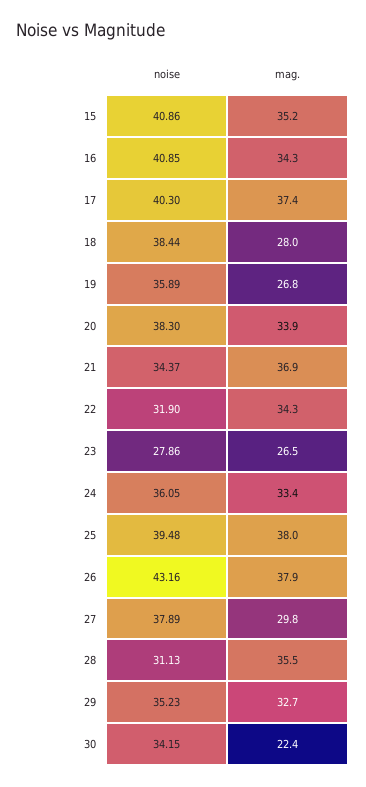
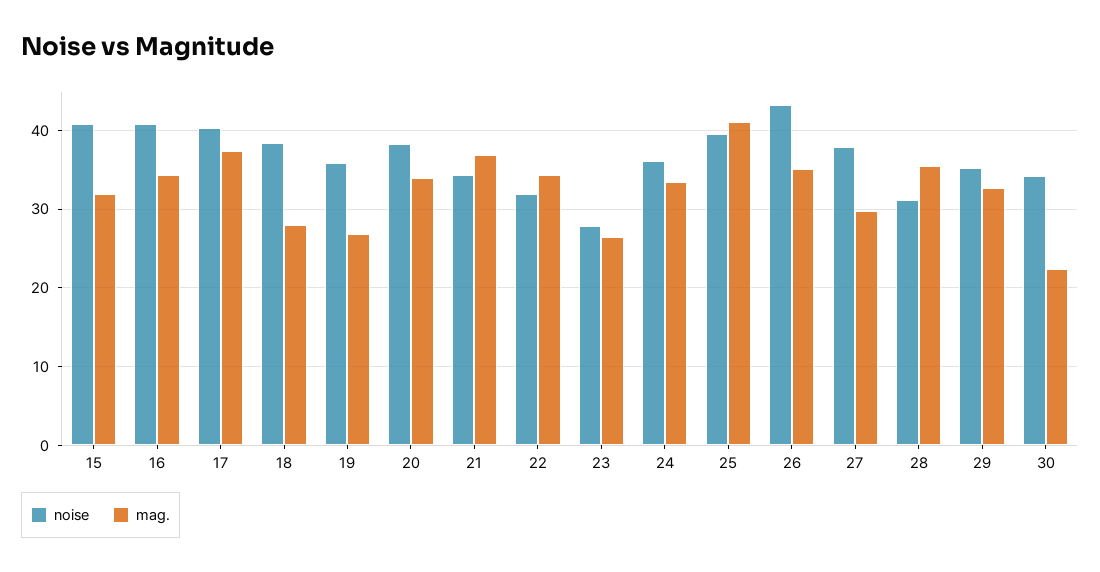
mag., 15: 35.2 -> 32
mag., 25: 38 -> 41
mag., 26: 37.9 -> 35

